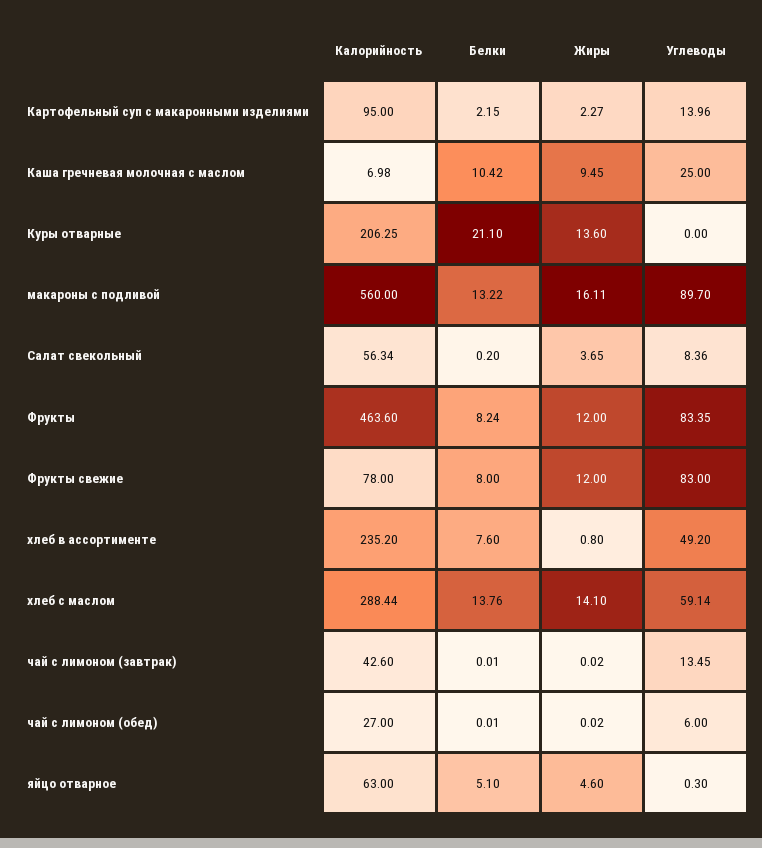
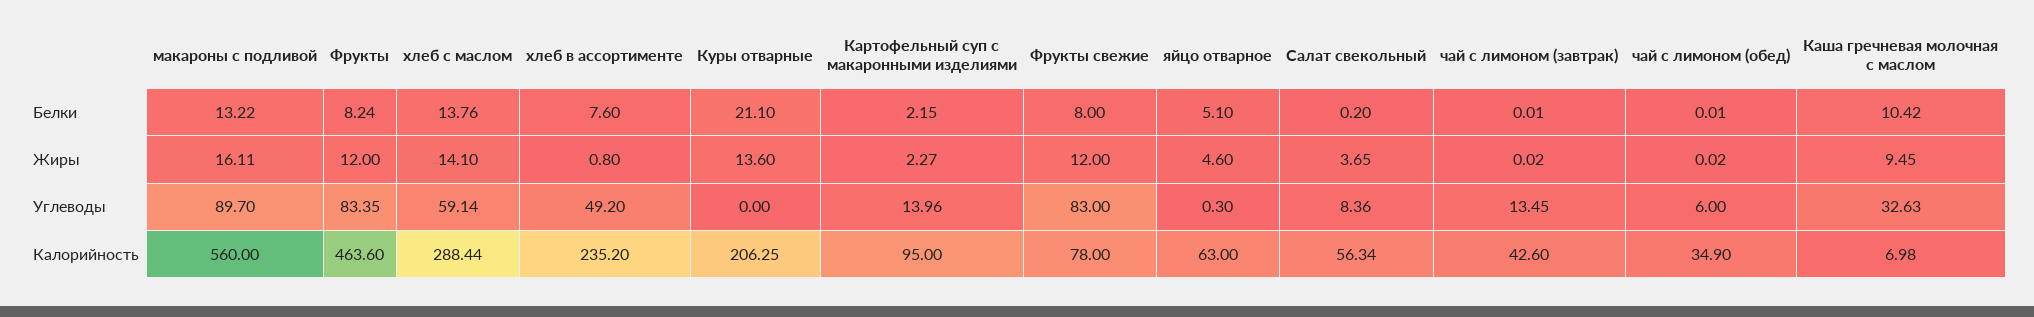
Углеводы, Каша гречневая молочная с маслом: 25 -> 32.63
Калорийность, чай с лимоном (обед): 27 -> 34.9

